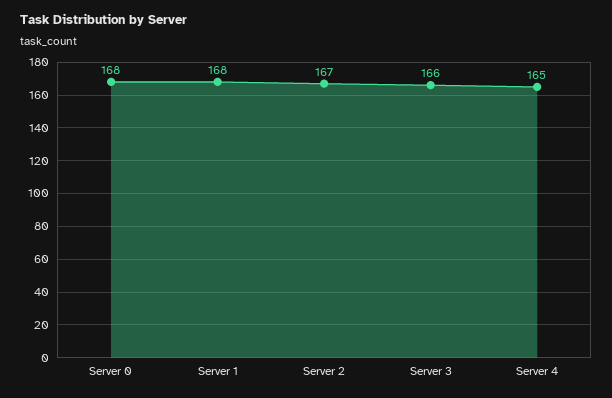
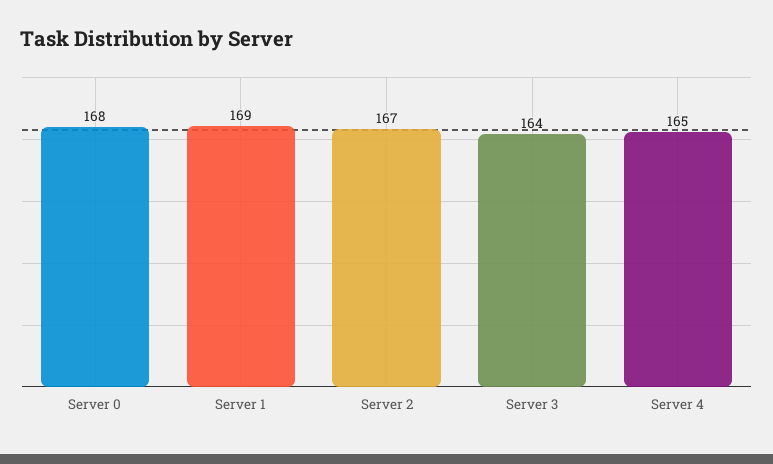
Server 1: 168 -> 169
Server 3: 166 -> 164

